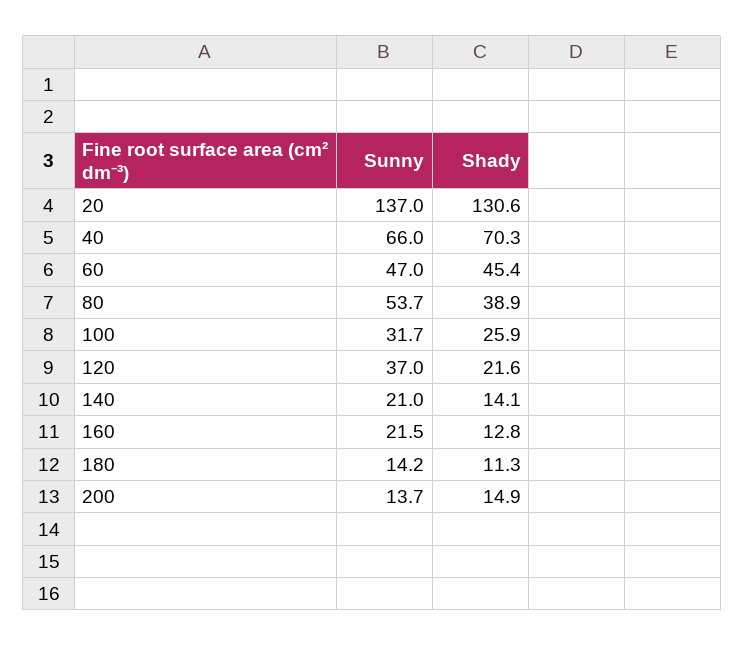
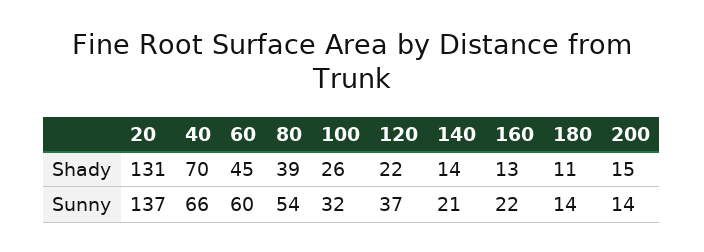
Sunny, 60: 47 -> 60

